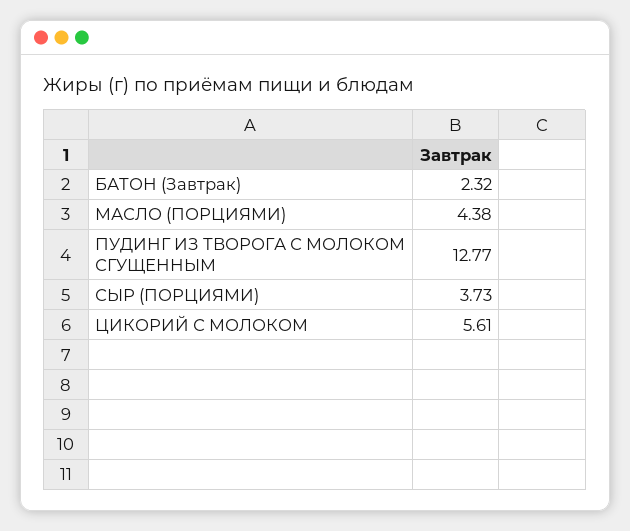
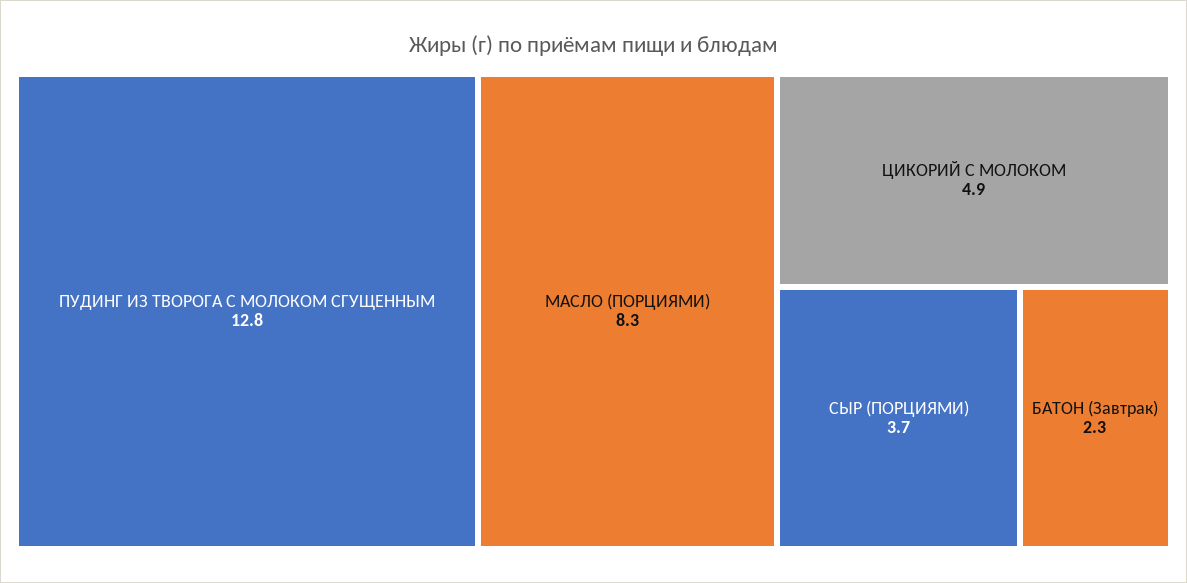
МАСЛО (ПОРЦИЯМИ): 4.38 -> 8.3
ЦИКОРИЙ С МОЛОКОМ: 5.61 -> 4.9

